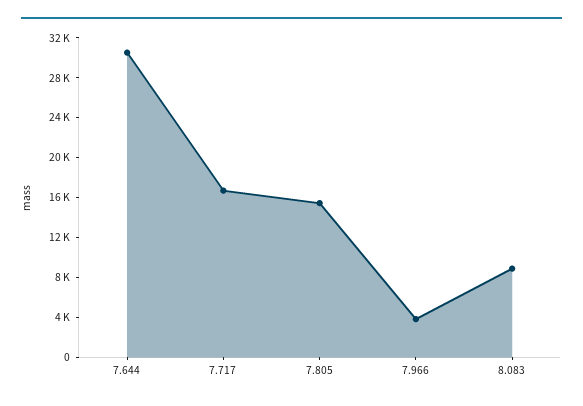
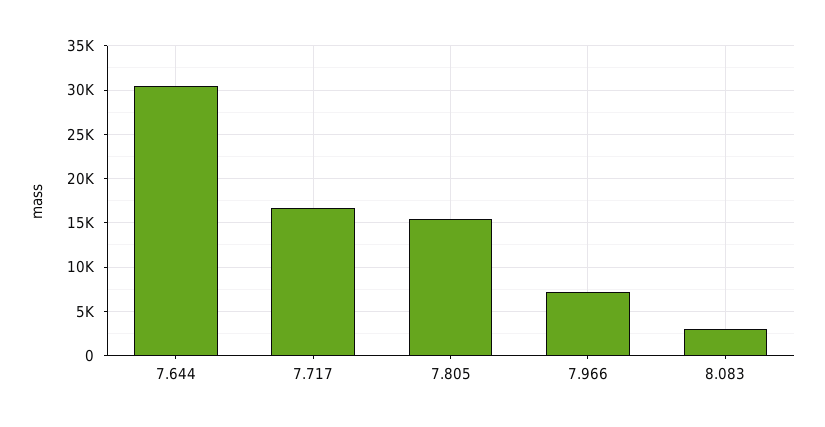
7.966: 4000 -> 7000
8.083: 9000 -> 3000

